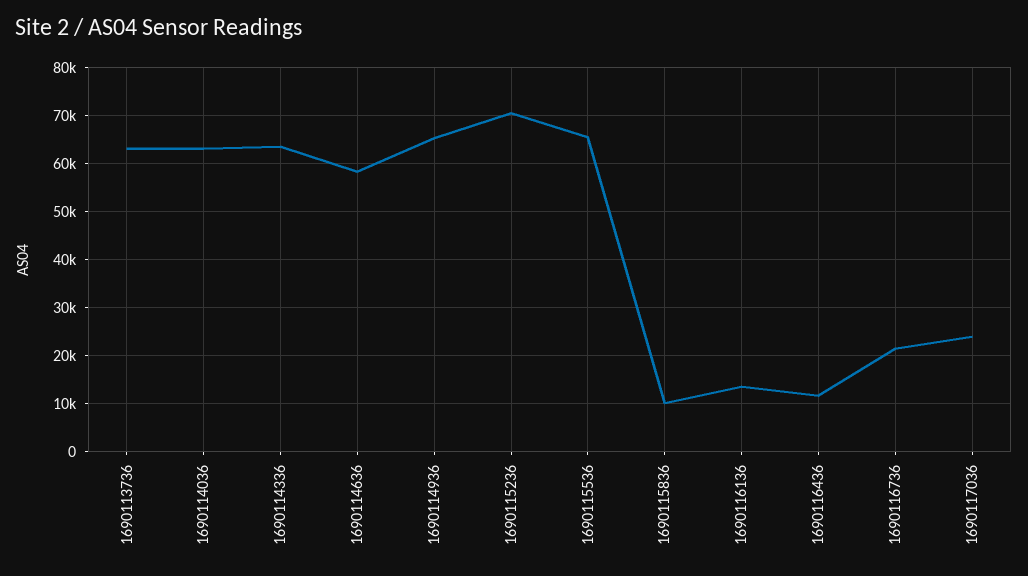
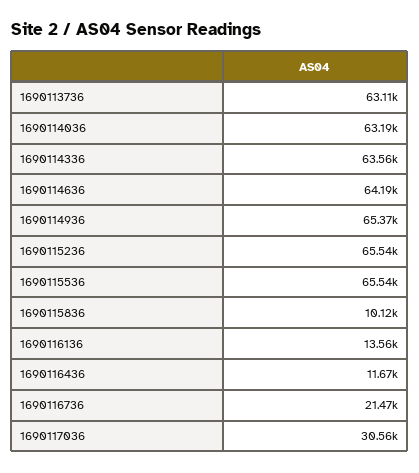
1690114636: 58000 -> 64190
1690115236: 70000 -> 65540
1690117036: 24000 -> 30560

